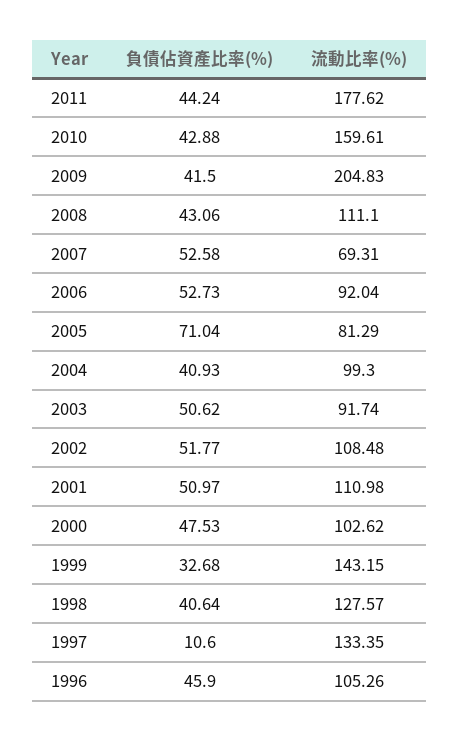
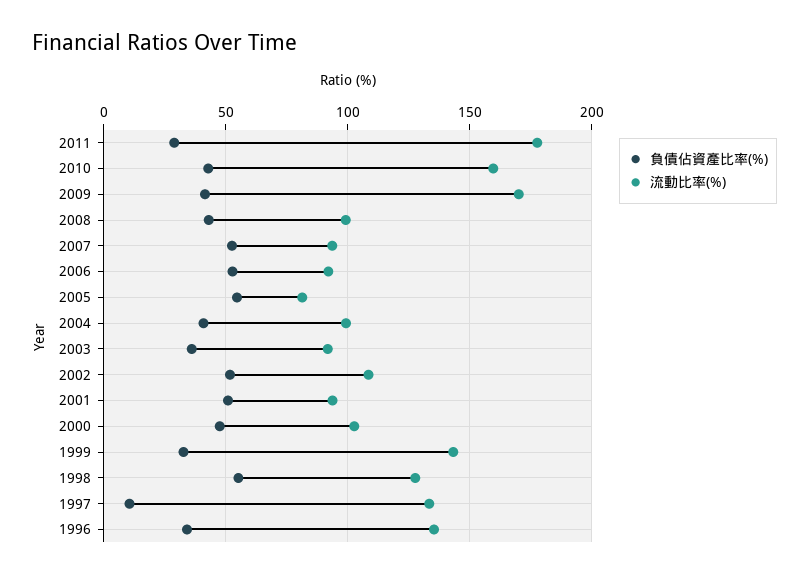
負債佔資產比率(%), 2011: 44.24 -> 30
流動比率(%), 2009: 204.83 -> 170
流動比率(%), 2008: 111.1 -> 100
流動比率(%), 2007: 69.31 -> 95
負債佔資產比率(%), 2005: 71.04 -> 55
負債佔資產比率(%), 2003: 50.62 -> 35
流動比率(%), 2001: 110.98 -> 95
負債佔資產比率(%), 1998: 40.64 -> 55
負債佔資產比率(%), 1996: 45.9 -> 35
流動比率(%), 1996: 105.26 -> 135

